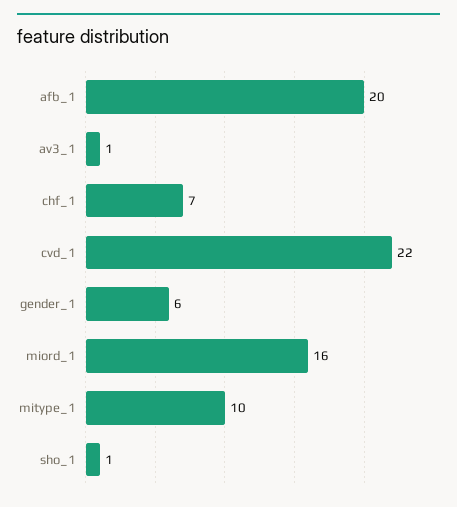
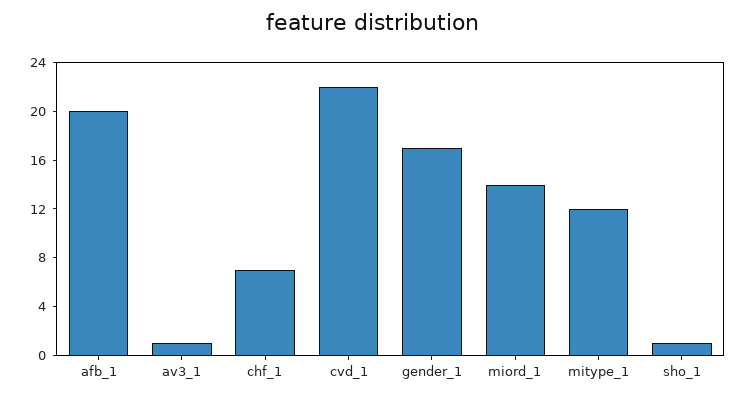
gender_1: 6 -> 17
miord_1: 16 -> 14
mitype_1: 10 -> 12

